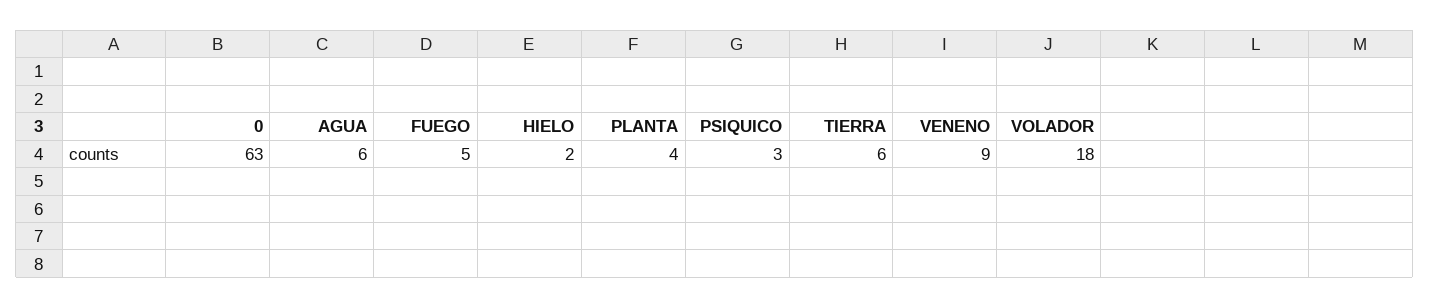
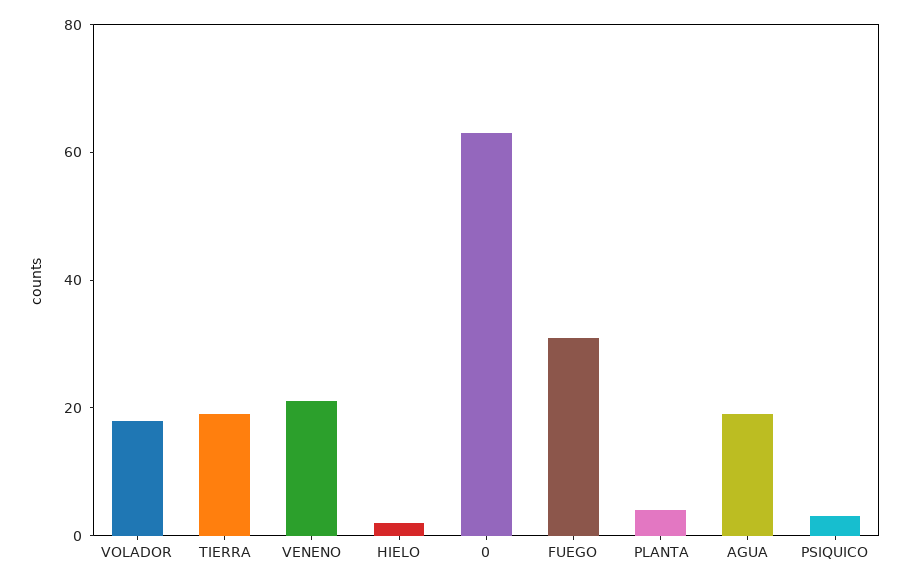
AGUA: 6 -> 20
FUEGO: 5 -> 30
TIERRA: 6 -> 20
VENENO: 9 -> 20

